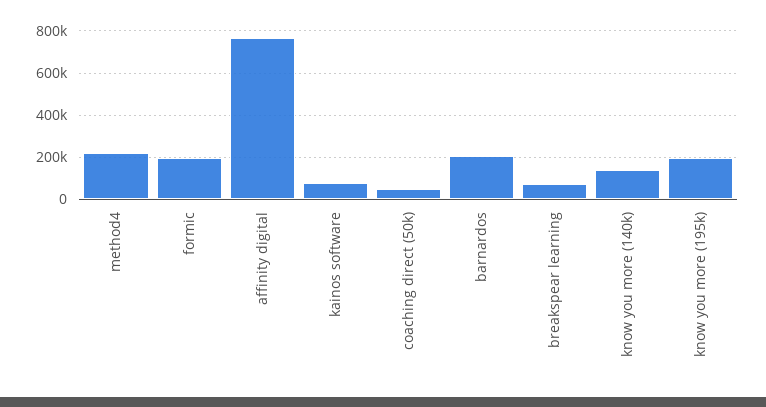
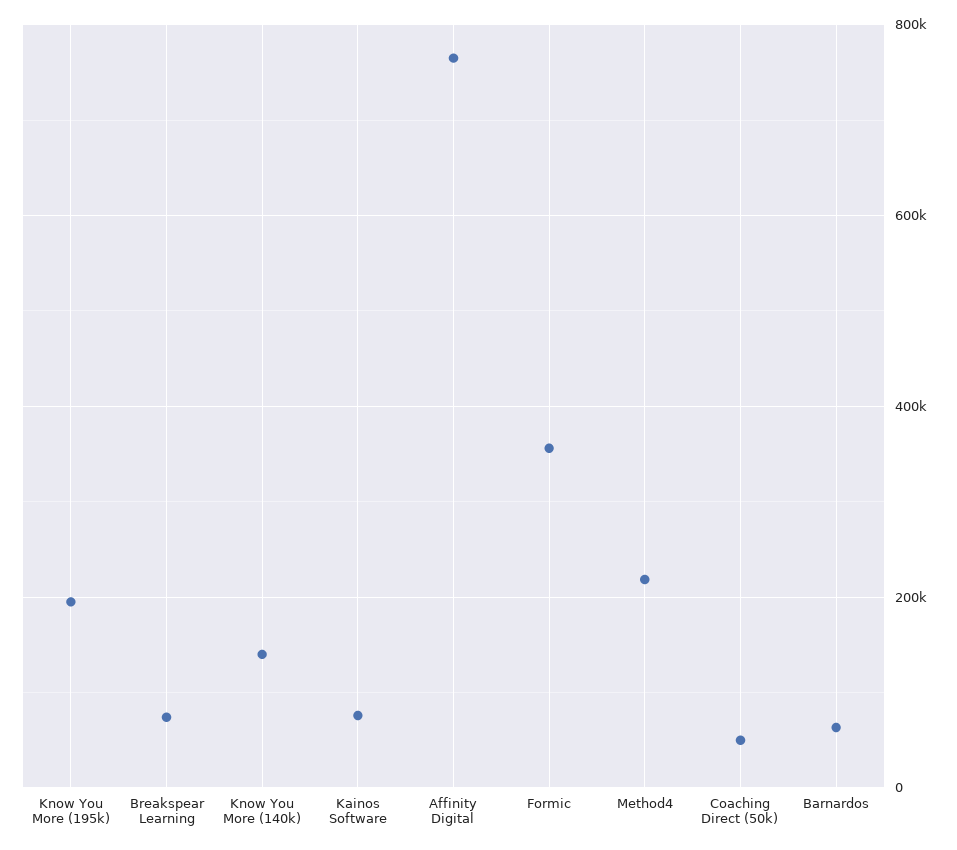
formic: 200000 -> 360000
barnardos: 200000 -> 60000

